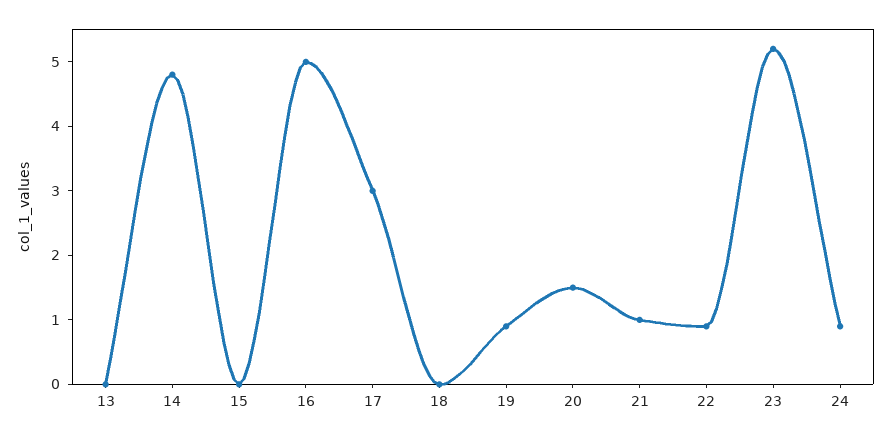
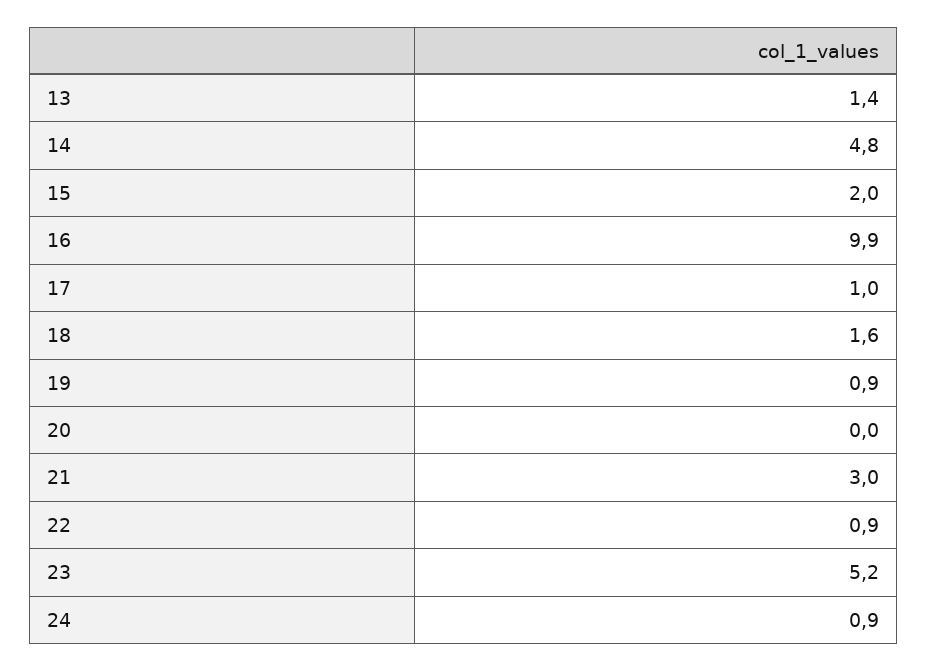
13: 0 -> 1.4
15: 0 -> 2
16: 5 -> 9.9
17: 3 -> 1
18: 0 -> 1.6
20: 1.5 -> 0
21: 1 -> 3

